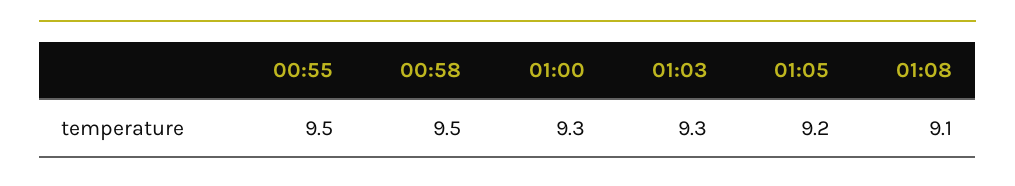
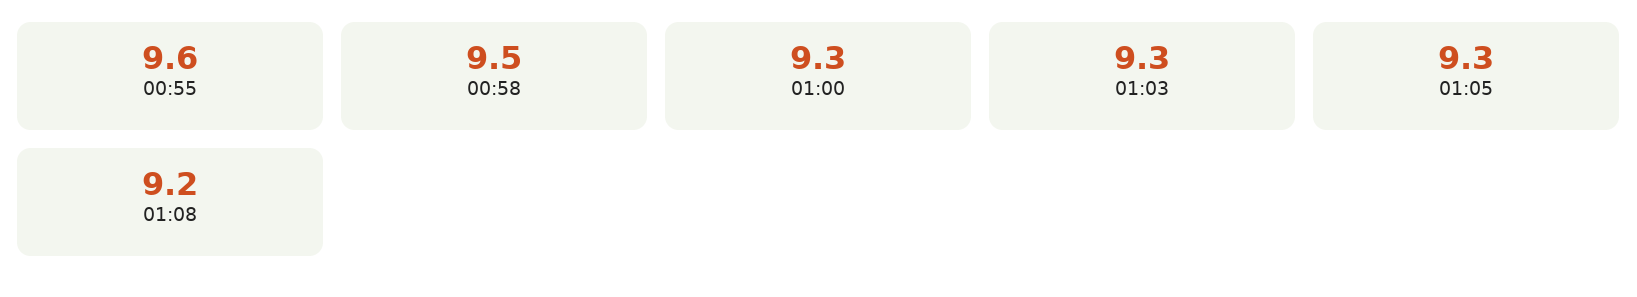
00:55: 9.5 -> 9.6
01:05: 9.2 -> 9.3
01:08: 9.1 -> 9.2

